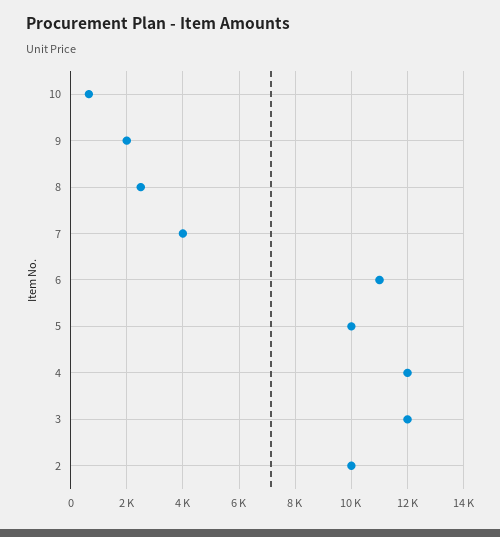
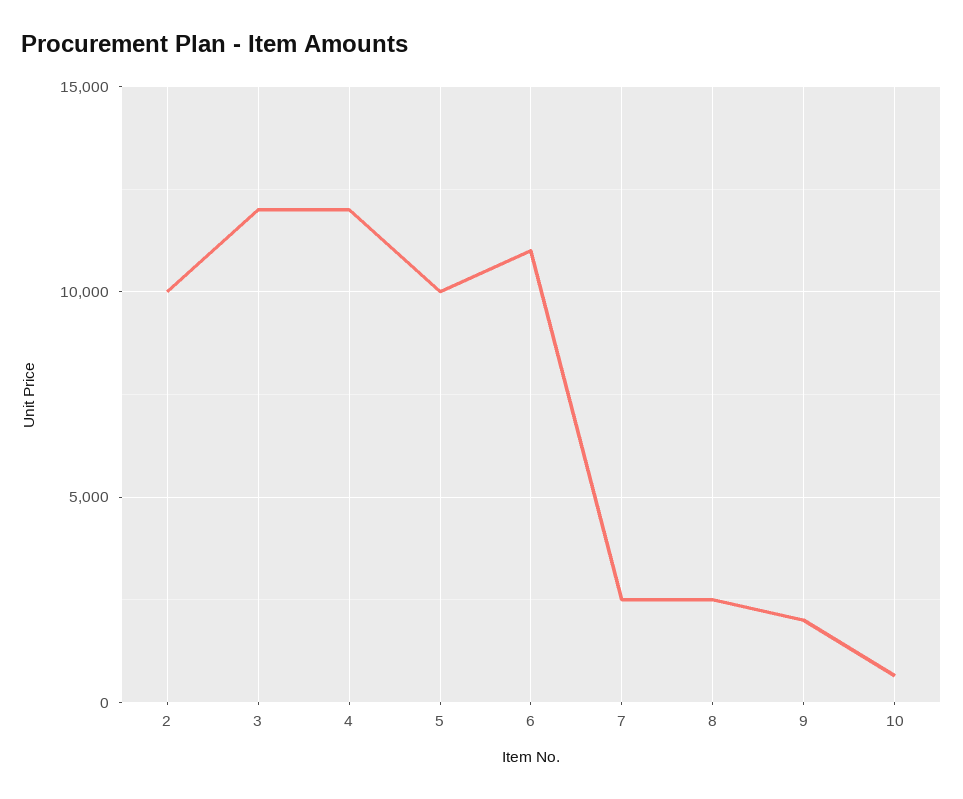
7: 4000 -> 2500

